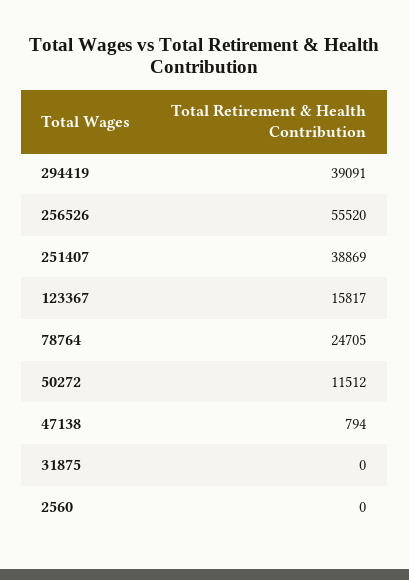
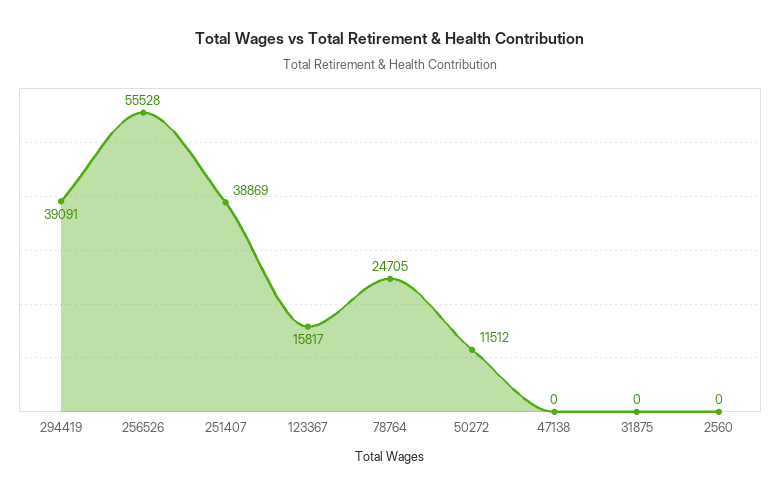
256526: 55520 -> 55528
47138: 794 -> 0

